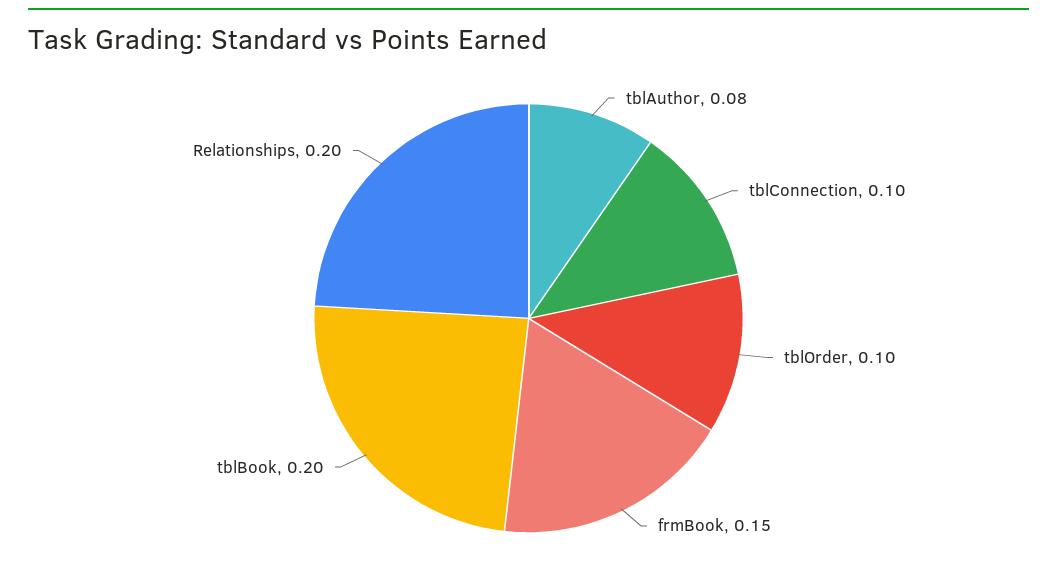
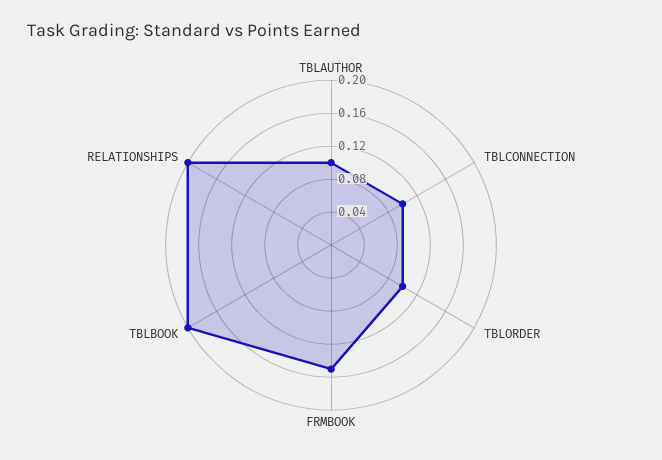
tblAuthor: 0.08 -> 0.1

